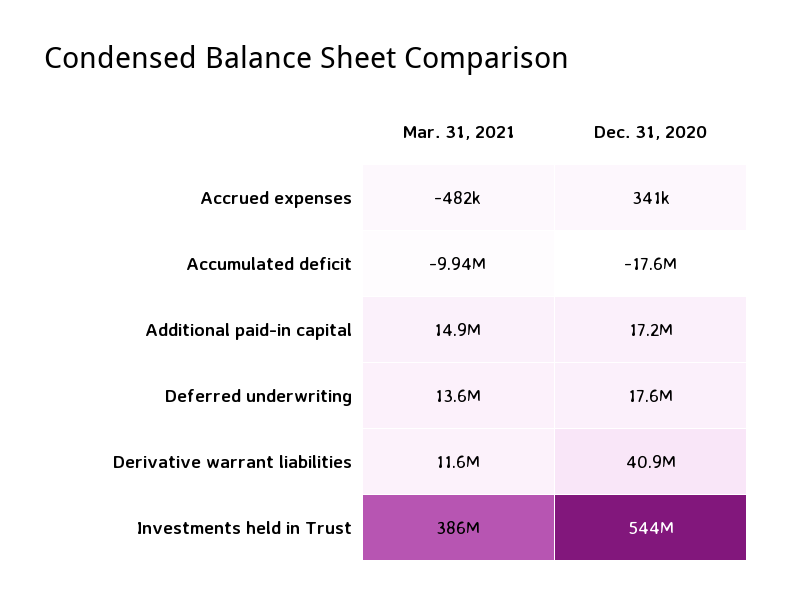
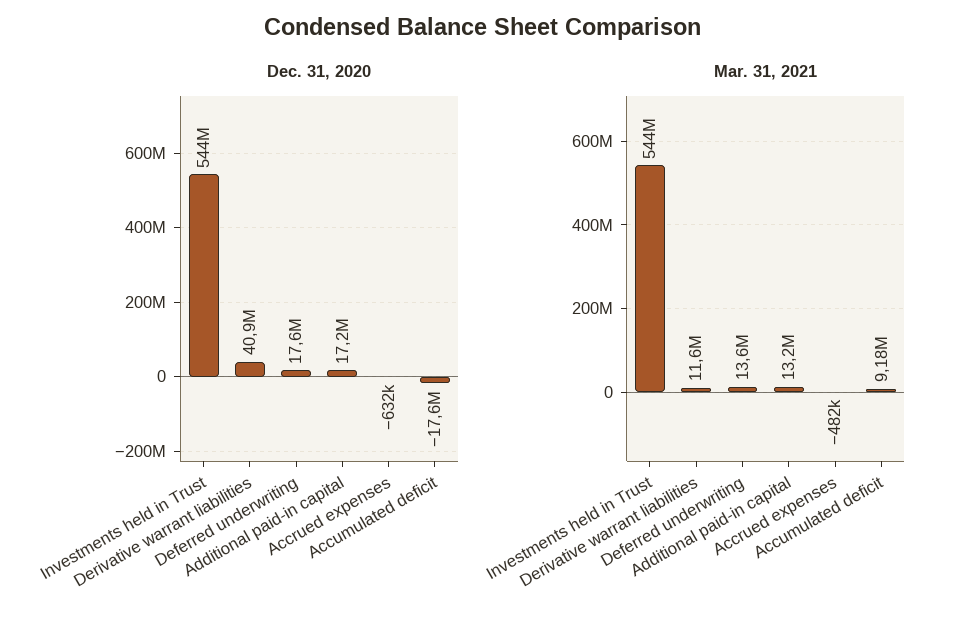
Dec. 31, 2020, Accrued expenses: 341000 -> -632000
Mar. 31, 2021, Accumulated deficit: -9940000 -> 9180000
Mar. 31, 2021, Additional paid-in capital: 14900000 -> 13200000
Mar. 31, 2021, Investments held in Trust: 386000000 -> 544000000

